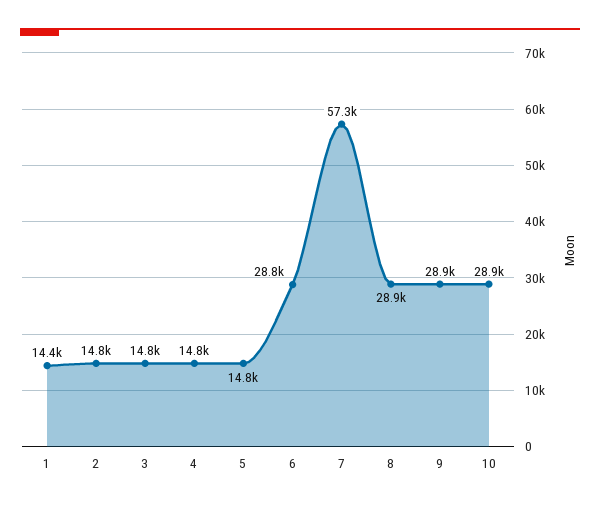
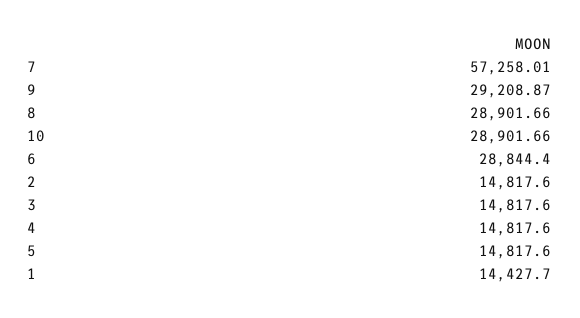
9: 28900 -> 29208.87

